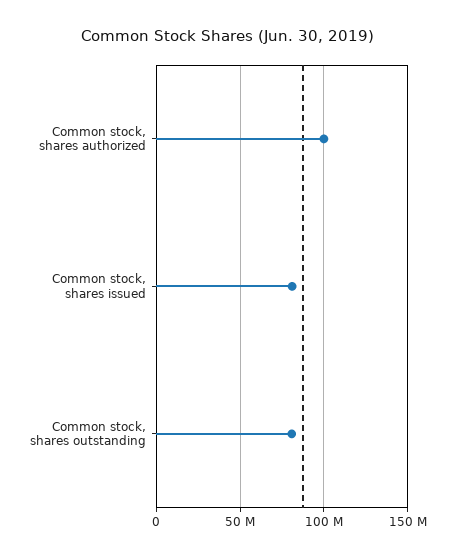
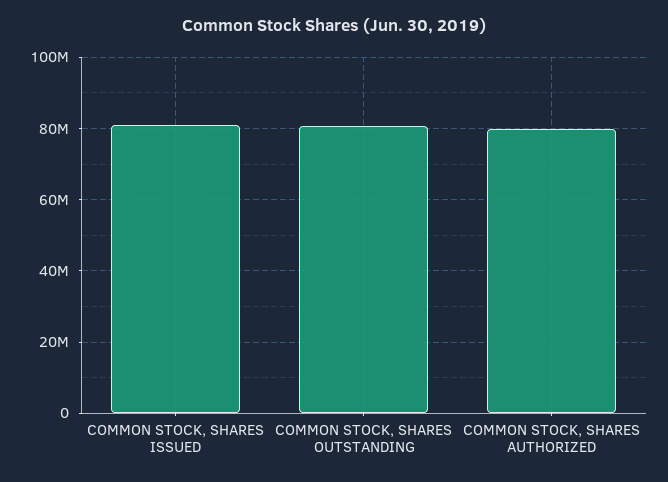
Common stock, shares authorized: 100000000 -> 80000000

